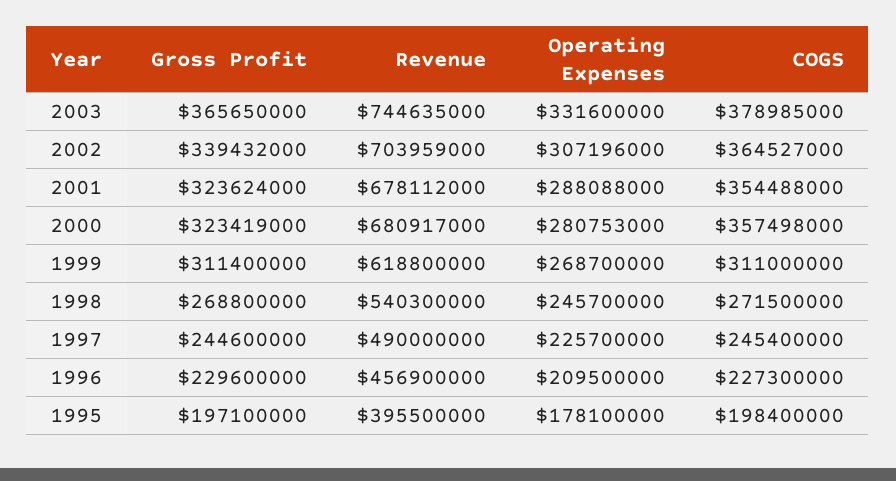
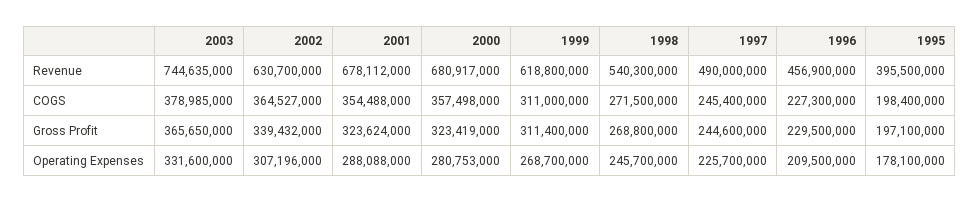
Revenue, 2002: 703959000 -> 630700000
Gross Profit, 1996: 229600000 -> 229500000

